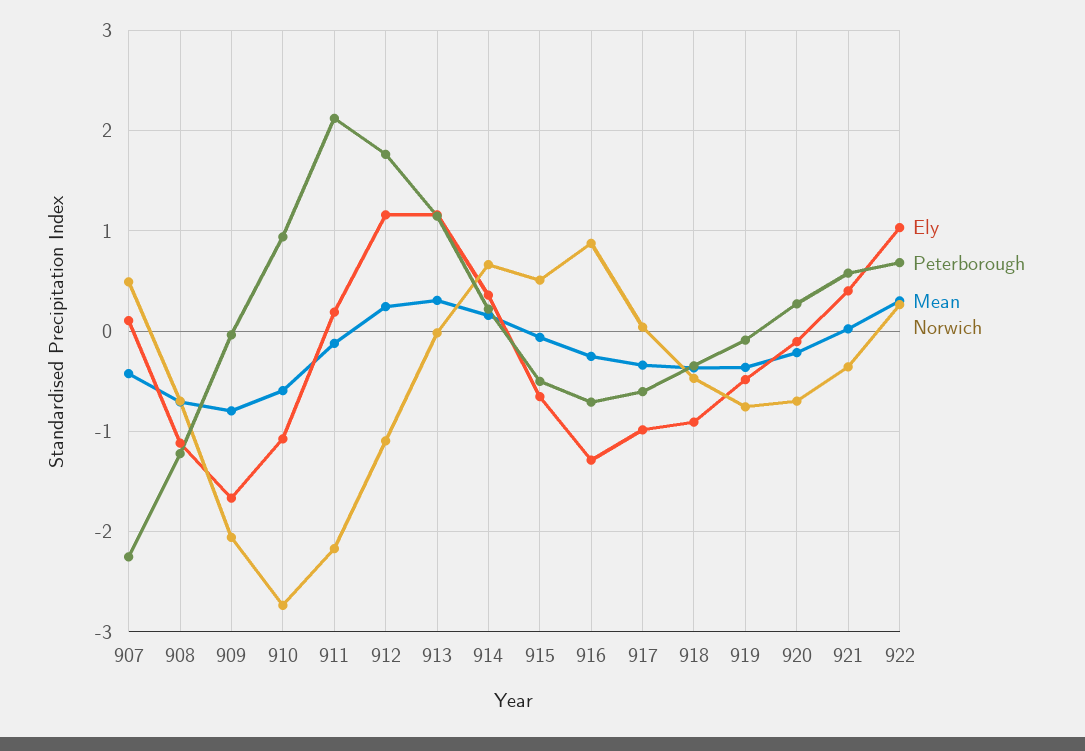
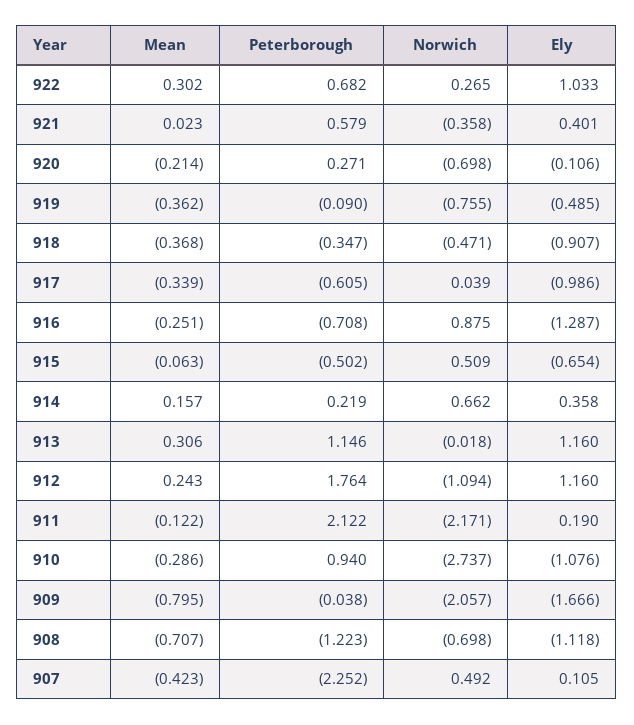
Mean, 910: -0.6 -> -0.286

